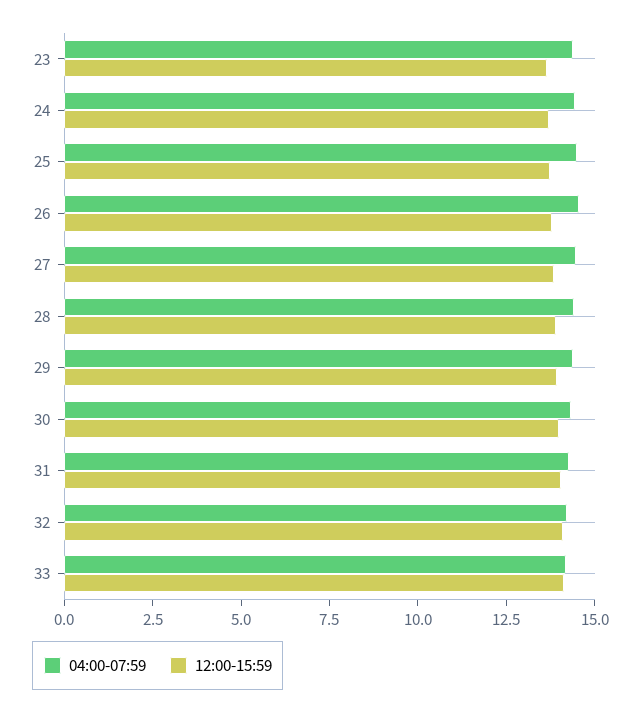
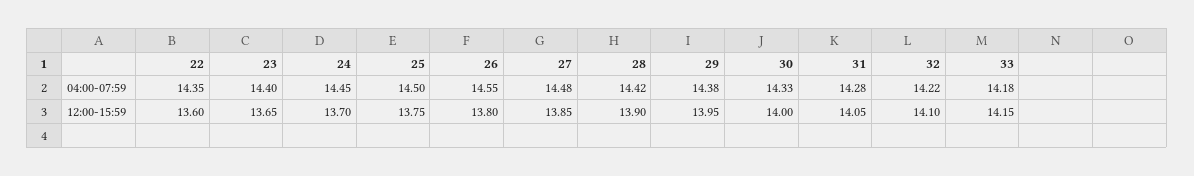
04:00-07:59, 22: none -> 14.35
12:00-15:59, 22: none -> 13.6

